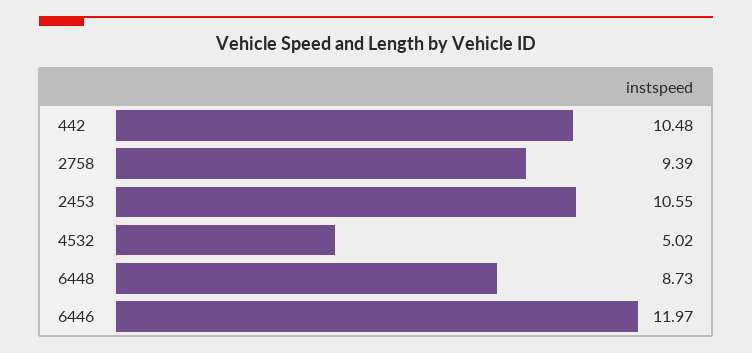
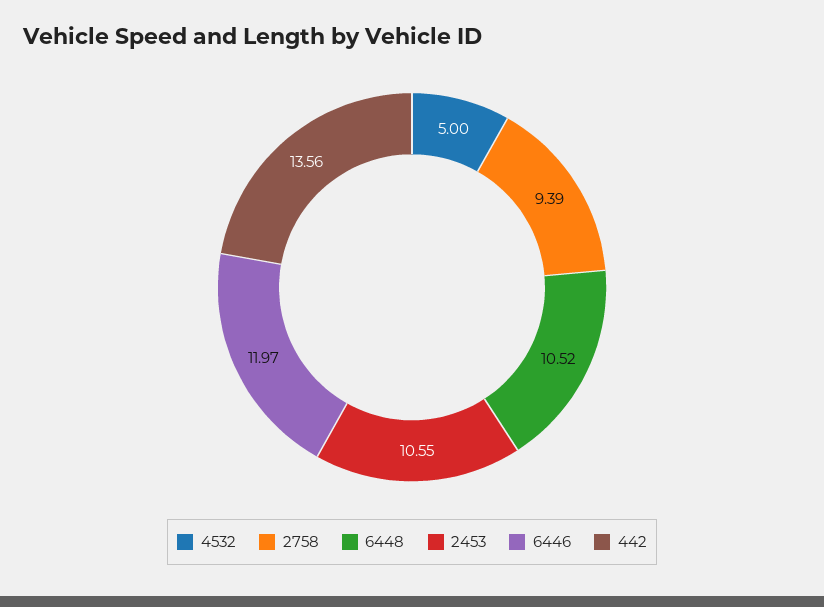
442: 10.48 -> 13.56
4532: 5.02 -> 5
6448: 8.73 -> 10.52

